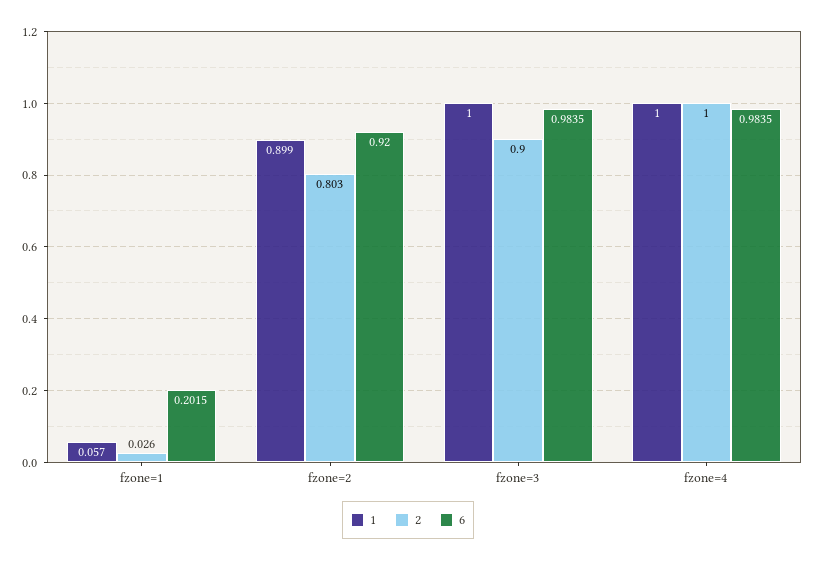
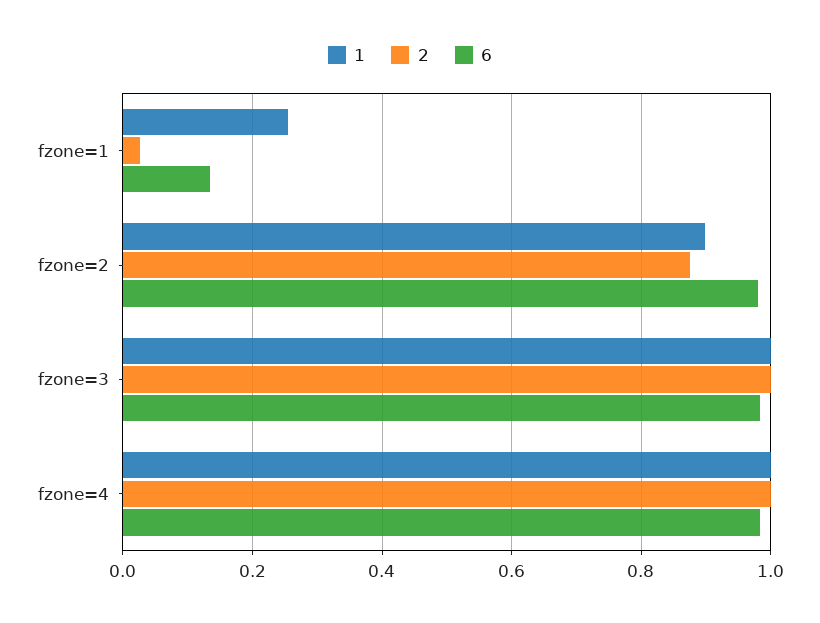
1, fzone=1: 0.057 -> 0.26
6, fzone=1: 0.2015 -> 0.14
2, fzone=2: 0.803 -> 0.88
6, fzone=2: 0.92 -> 0.98
2, fzone=3: 0.9 -> 1

